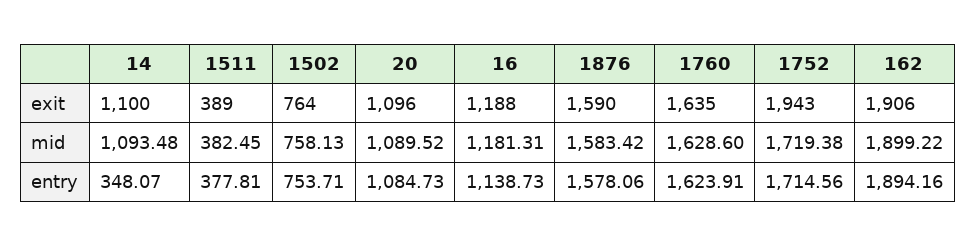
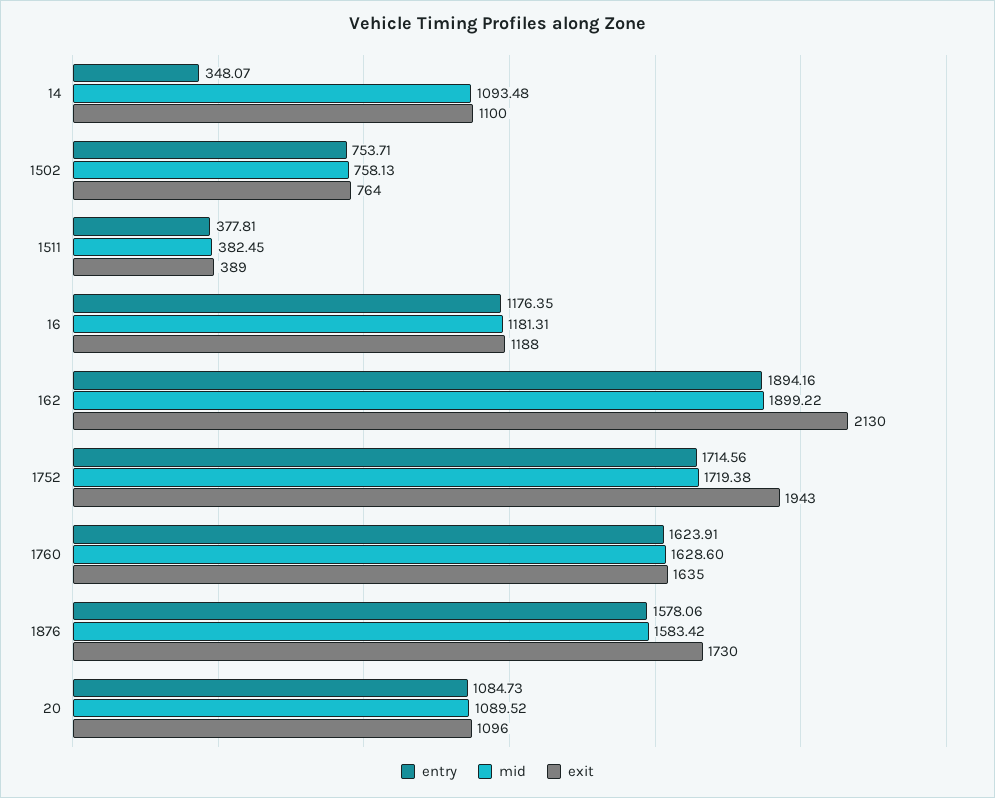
exit, 1876: 1590 -> 1730
exit, 162: 1906 -> 2130
entry, 16: 1138.73 -> 1176.35

